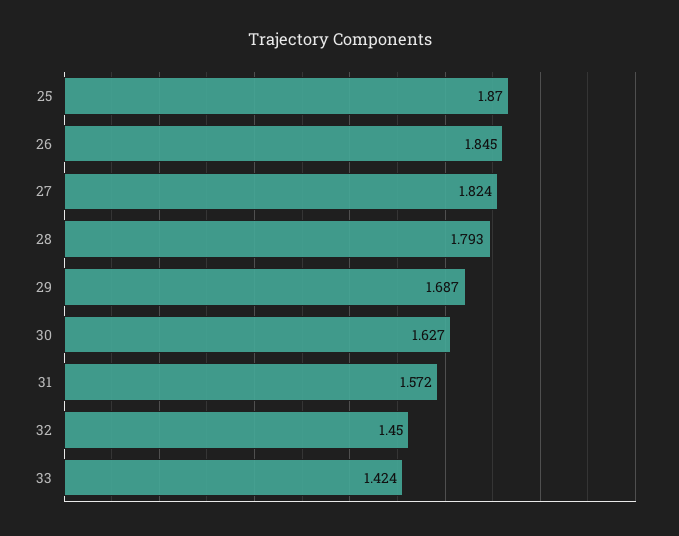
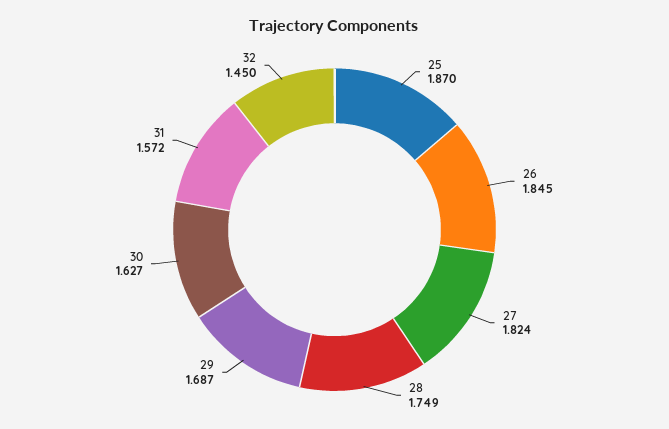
28: 1.793 -> 1.749
33: 1.424 -> none

